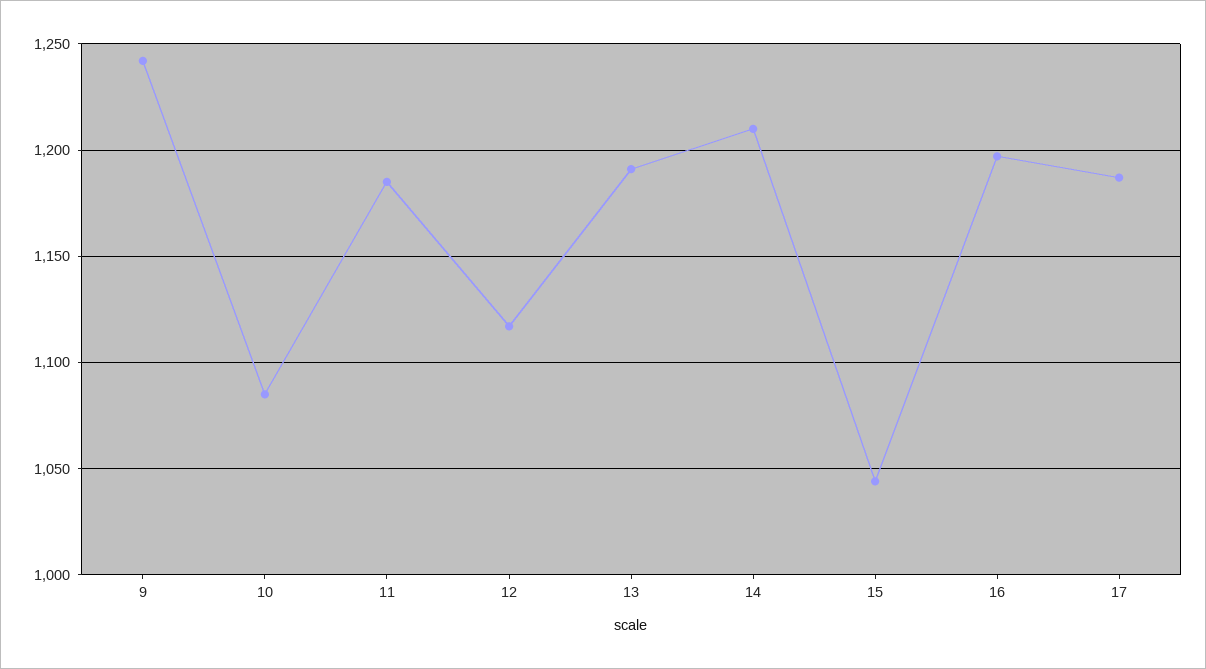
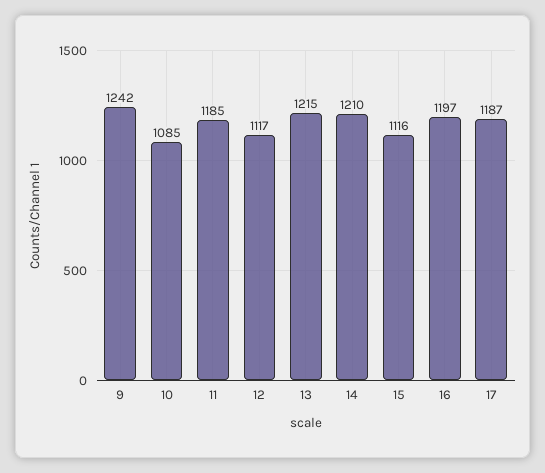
13: 1190 -> 1215
15: 1045 -> 1116

